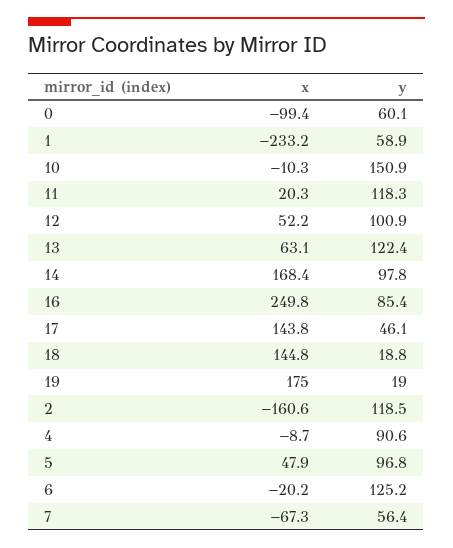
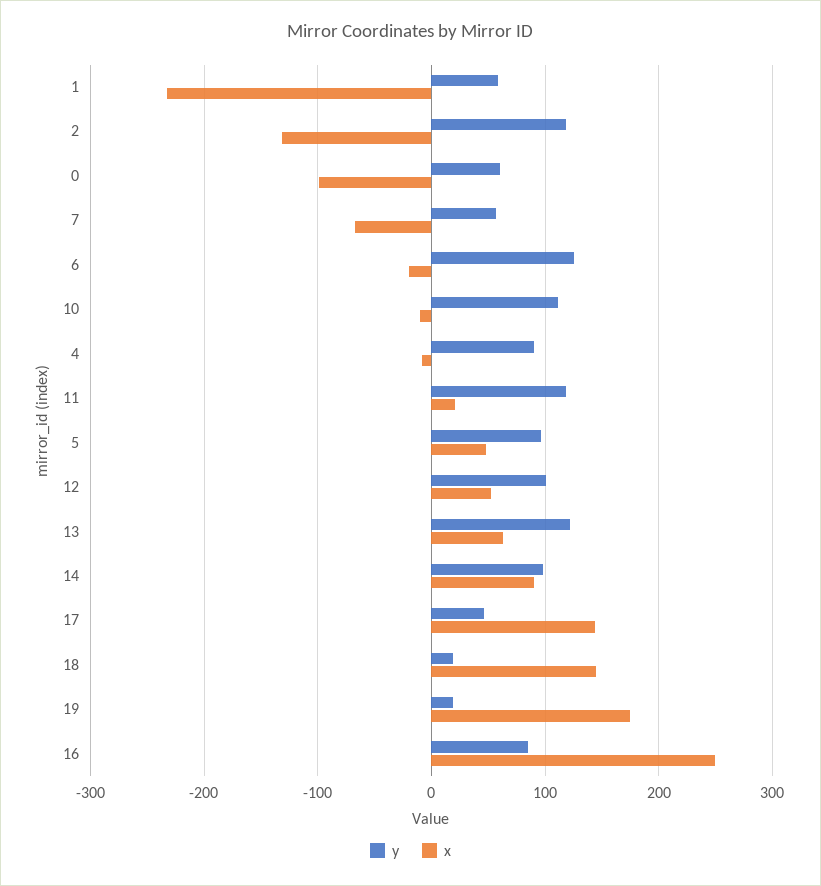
y, 10: 150.9 -> 110
x, 14: 168.4 -> 90
x, 2: -160.6 -> -130

